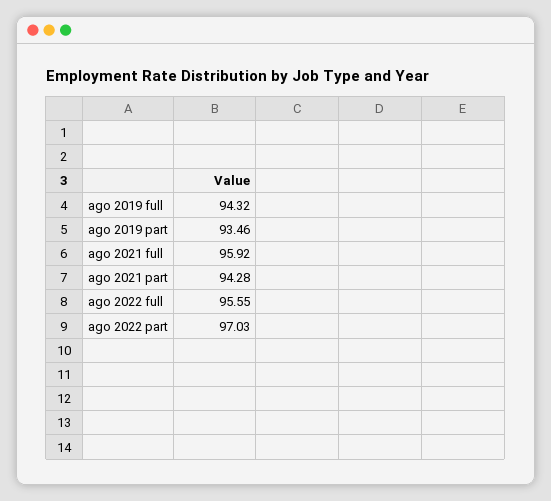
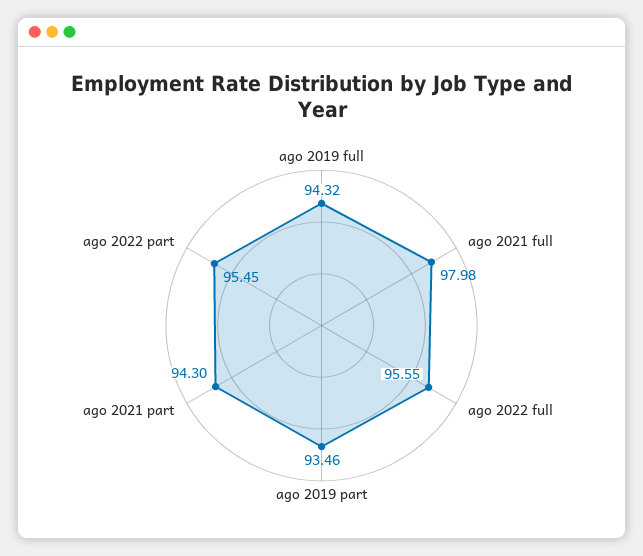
ago 2021 full: 95.92 -> 97.98
ago 2021 part: 94.28 -> 94.3
ago 2022 part: 97.03 -> 95.45

